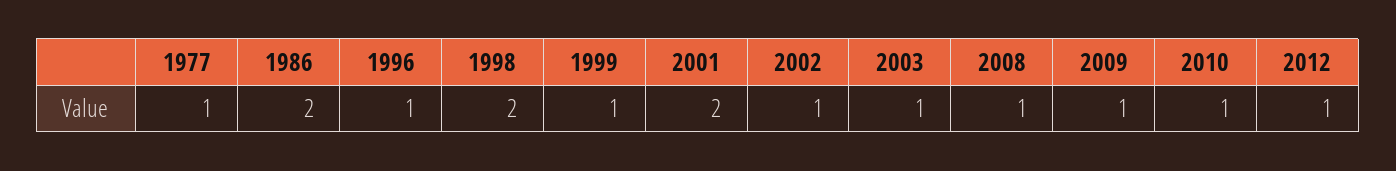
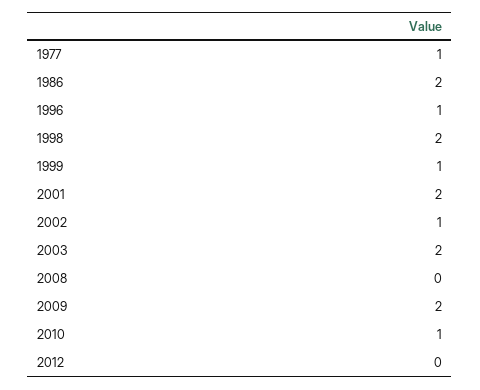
2003: 1 -> 2
2008: 1 -> 0
2009: 1 -> 2
2012: 1 -> 0

